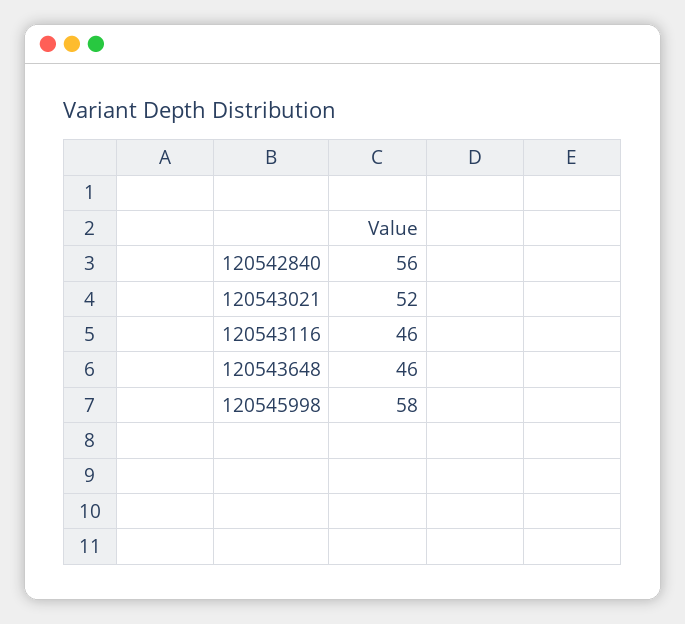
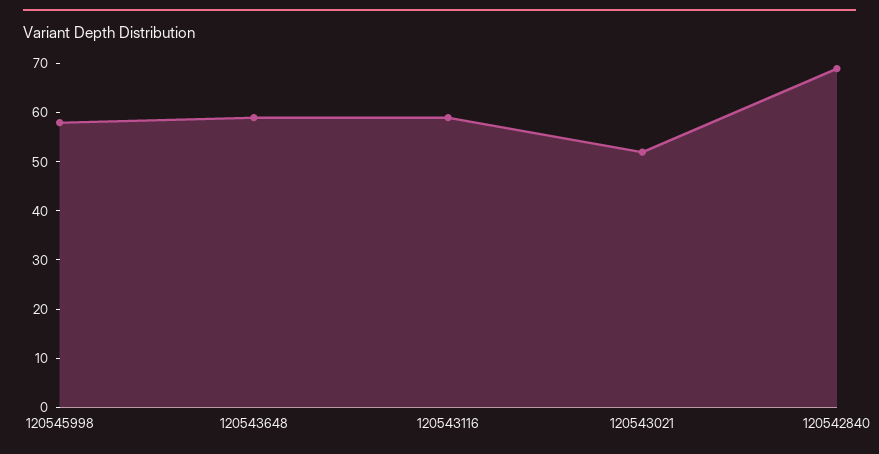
120542840: 56 -> 70
120543116: 46 -> 60
120543648: 46 -> 60

